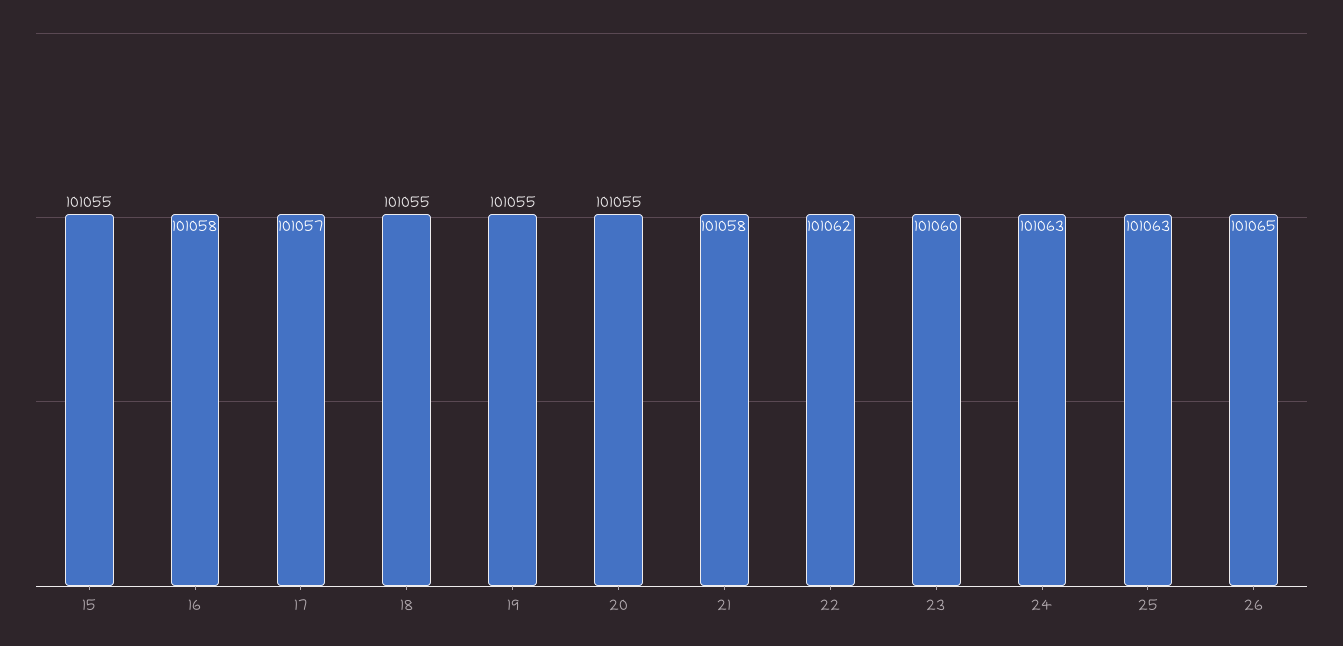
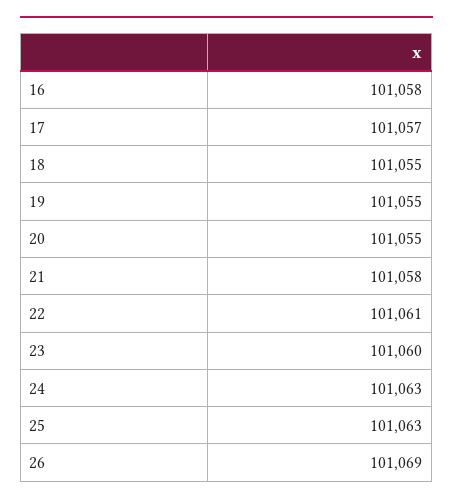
15: 101055 -> none
22: 101062 -> 101061
26: 101065 -> 101069

